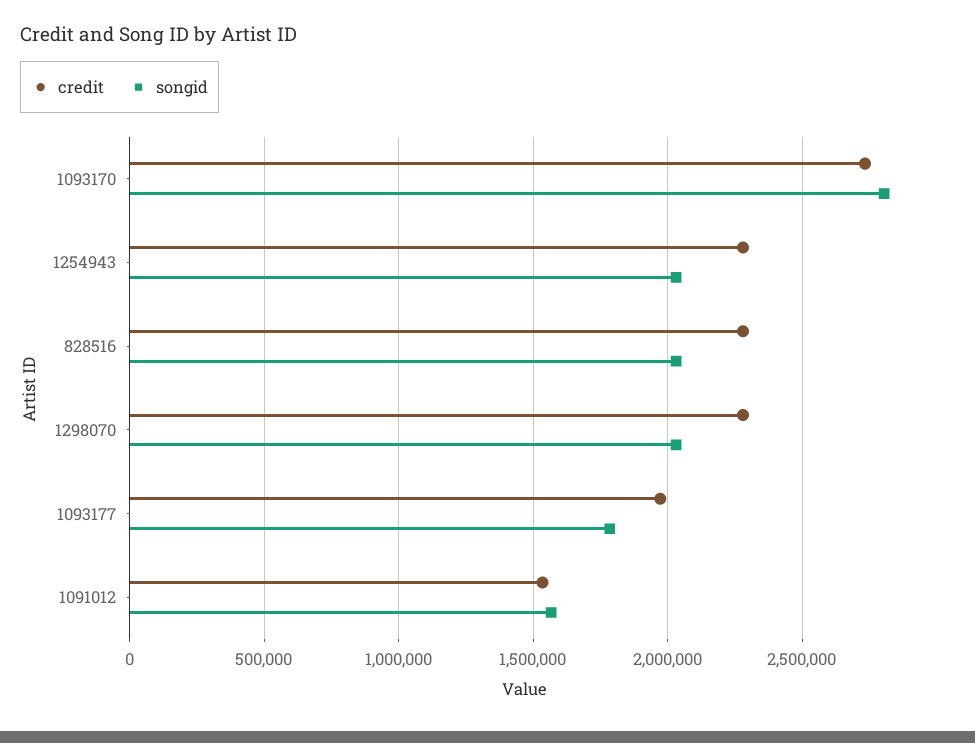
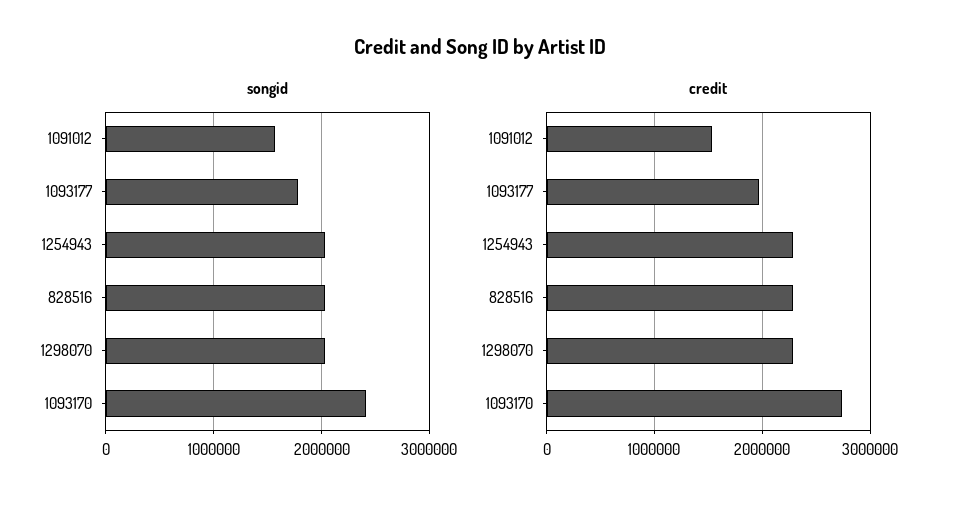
songid, 1093170: 2800000 -> 2400000

